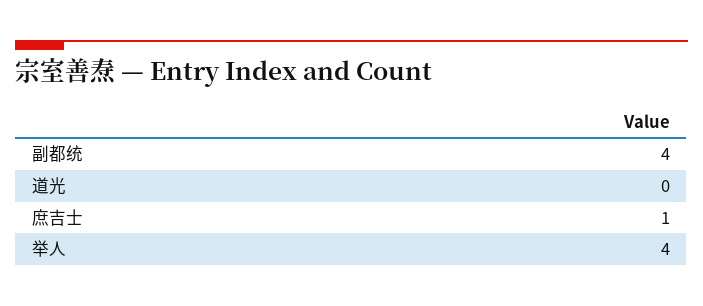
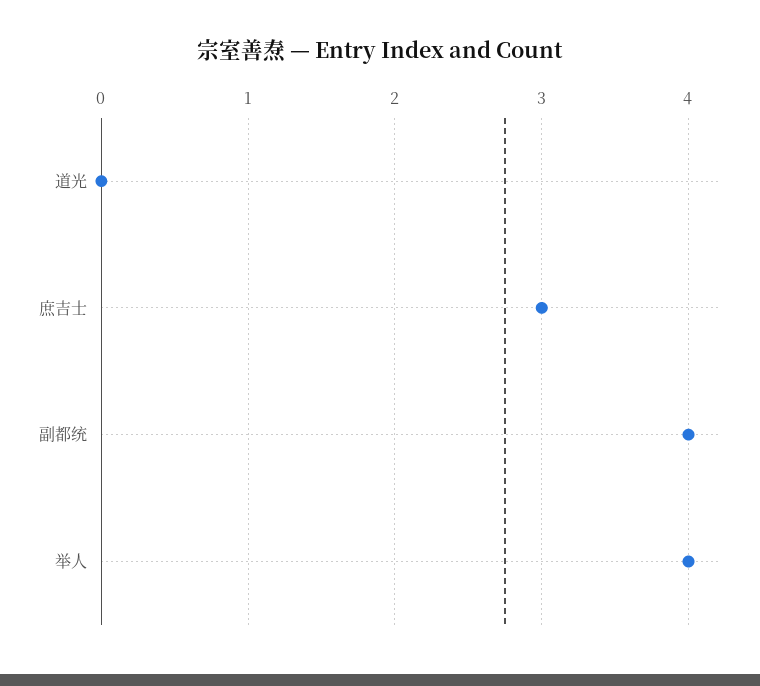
庶吉士: 1 -> 3

